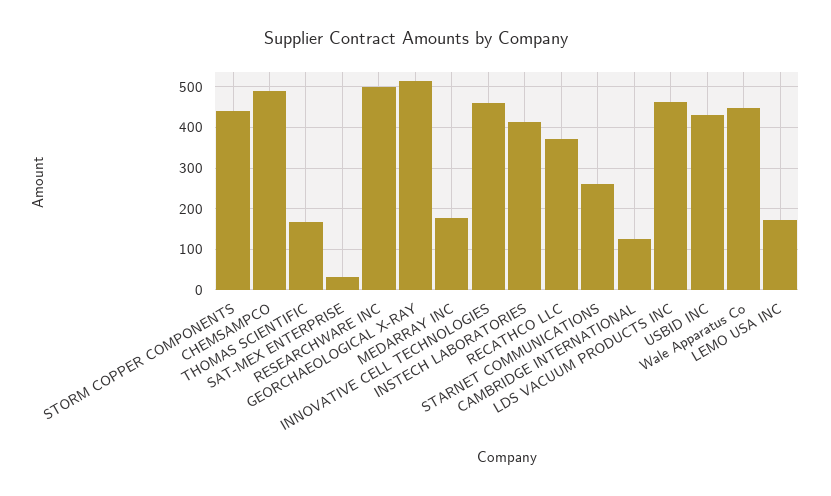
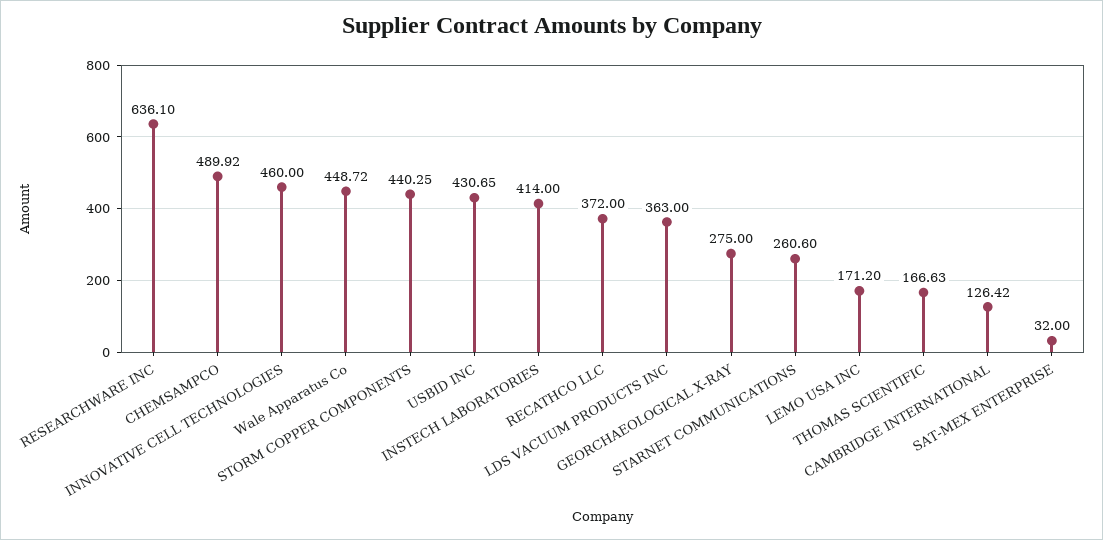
RESEARCHWARE INC: 500 -> 636.1
GEORCHAEOLOGICAL X-RAY: 520 -> 275
MEDARRAY INC: 180 -> none
LDS VACUUM PRODUCTS INC: 460 -> 363

